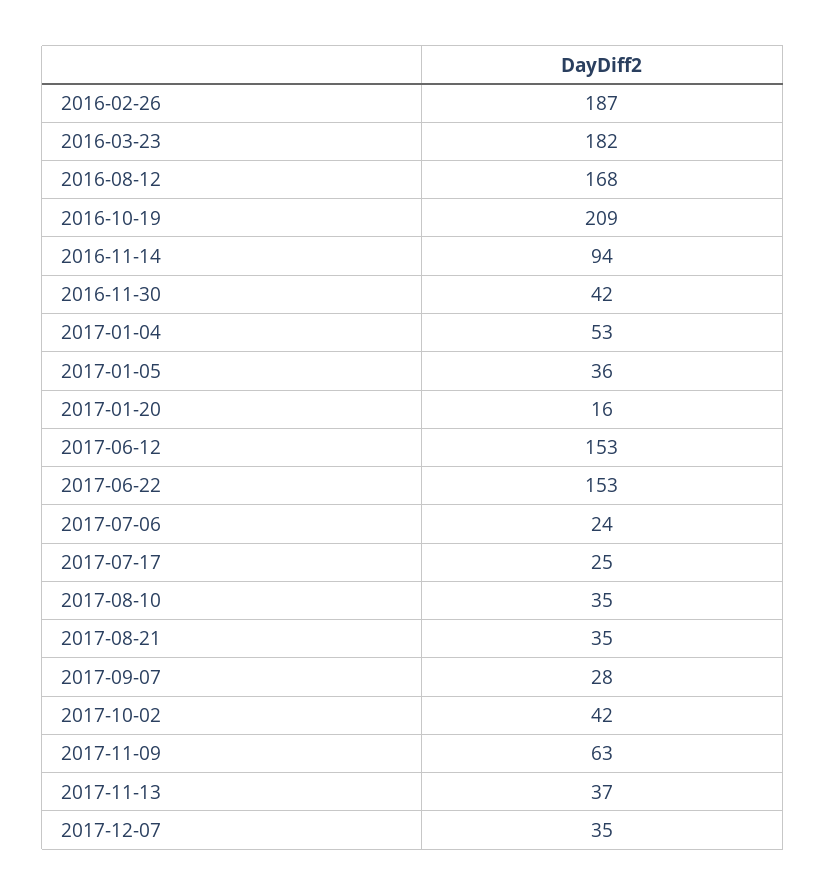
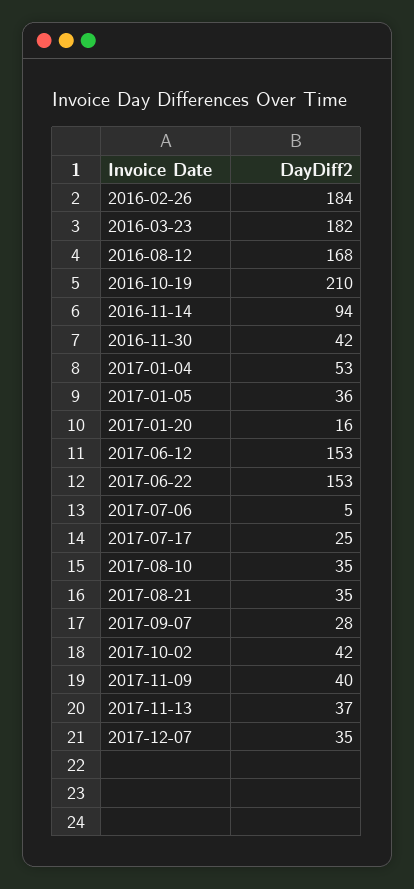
2016-02-26: 187 -> 184
2016-10-19: 209 -> 210
2017-07-06: 24 -> 5
2017-11-09: 63 -> 40

